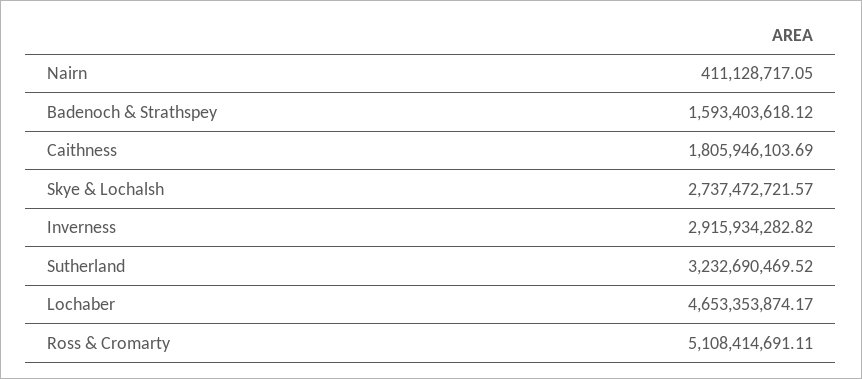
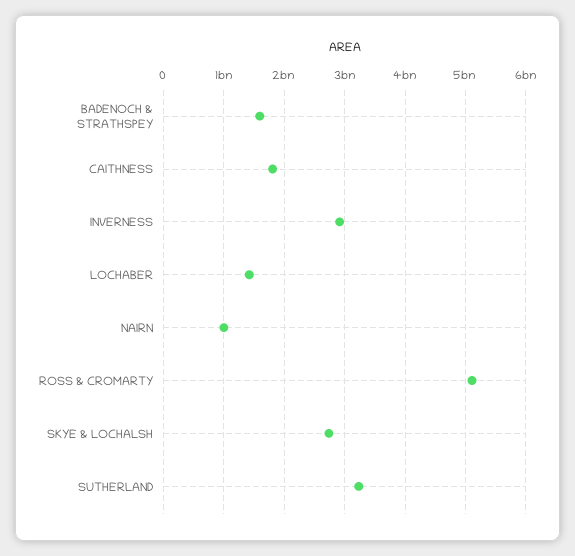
Nairn: 411128717.05 -> 1000000000
Lochaber: 4653353874.17 -> 1400000000

